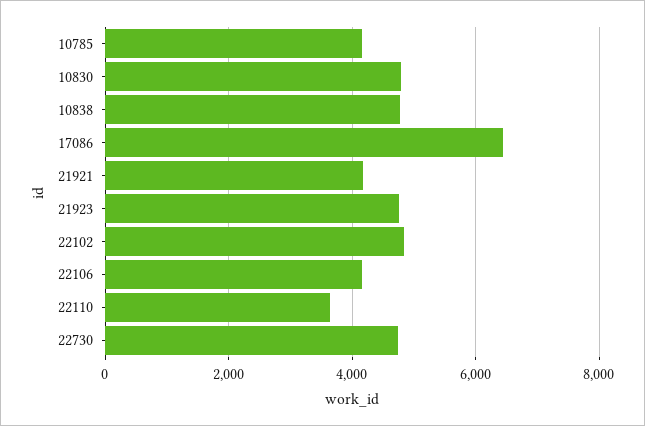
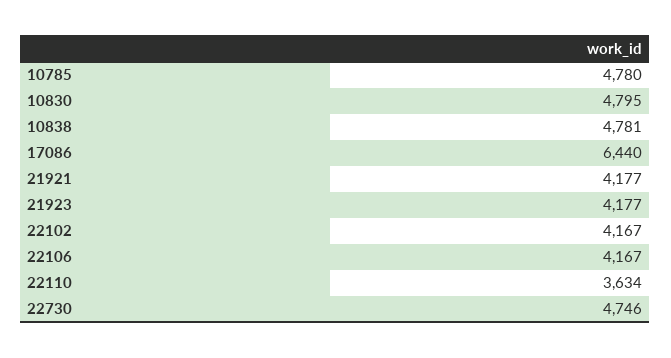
10785: 4200 -> 4780
21923: 4800 -> 4177
22102: 4800 -> 4167

